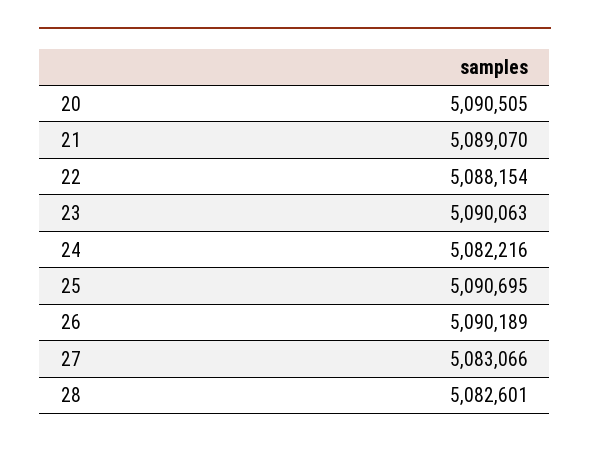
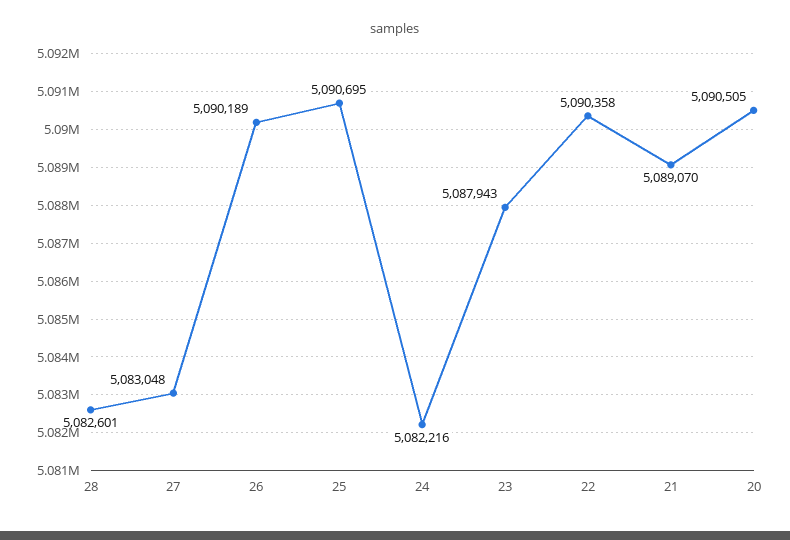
22: 5088154 -> 5090358
23: 5090063 -> 5087943
27: 5083066 -> 5083048

